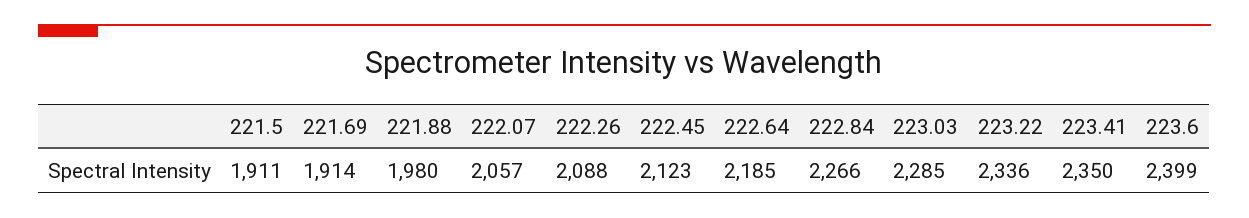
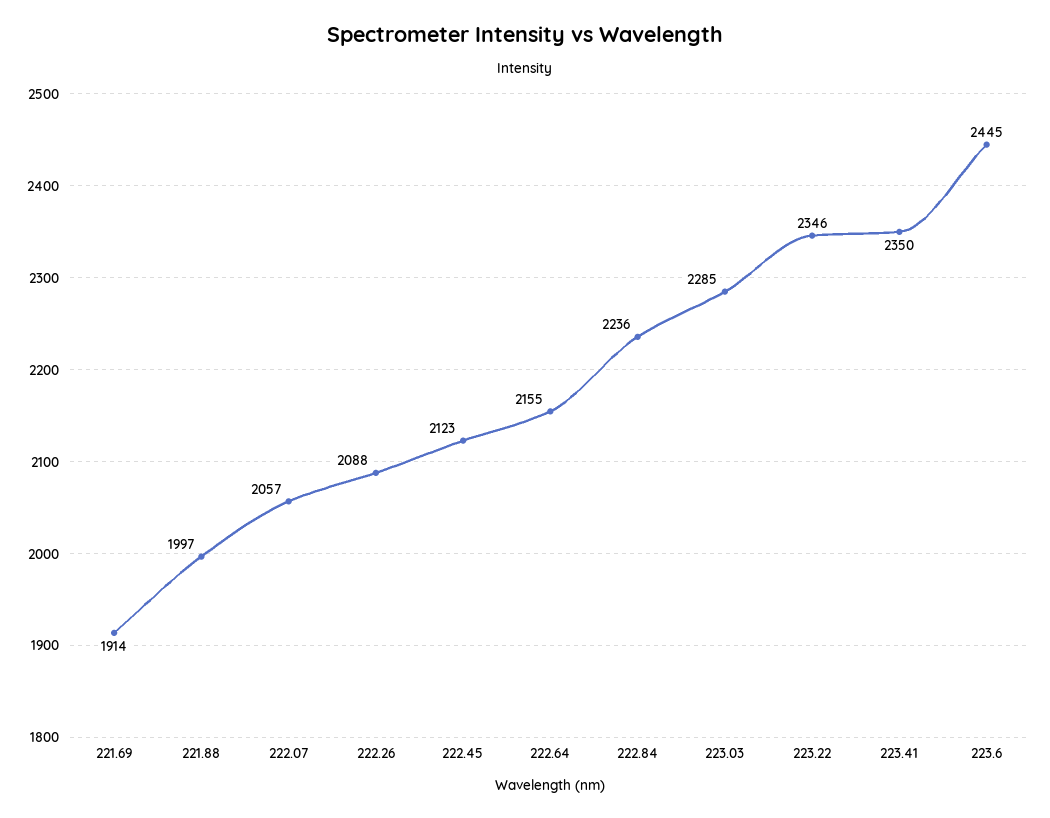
221.5: 1911 -> none
221.88: 1980 -> 1997
222.64: 2185 -> 2155
222.84: 2266 -> 2236
223.22: 2336 -> 2346
223.6: 2399 -> 2445

